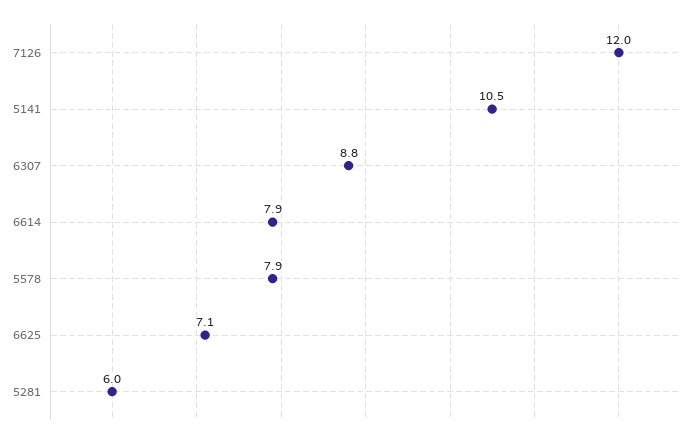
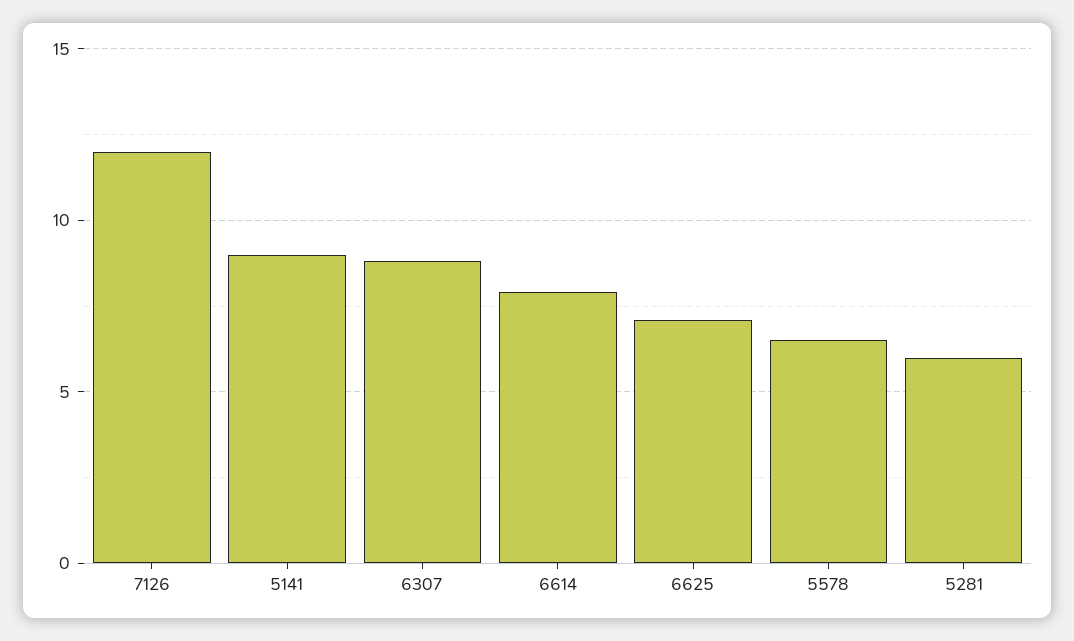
5141: 10.5 -> 9
5578: 7.9 -> 6.5

